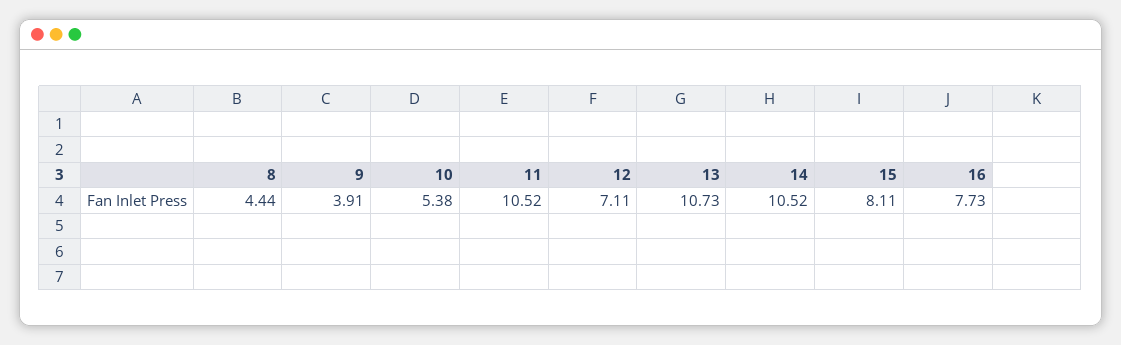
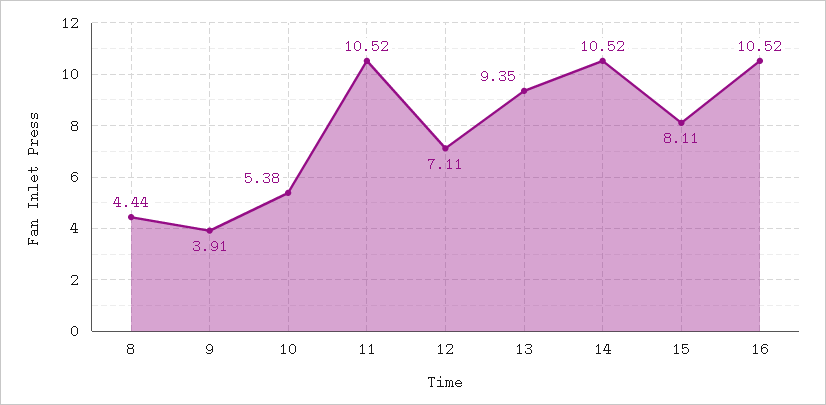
13: 10.73 -> 9.35
16: 7.73 -> 10.52

